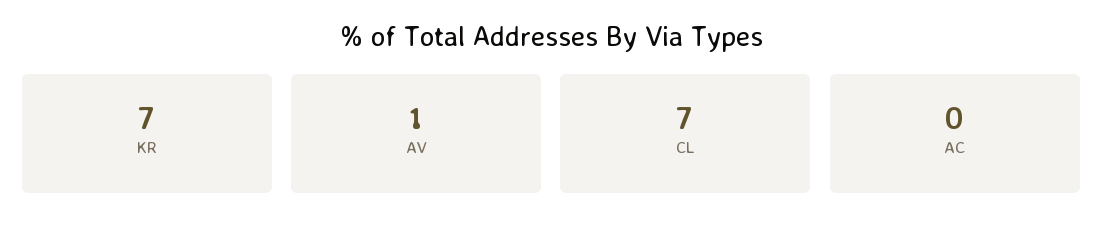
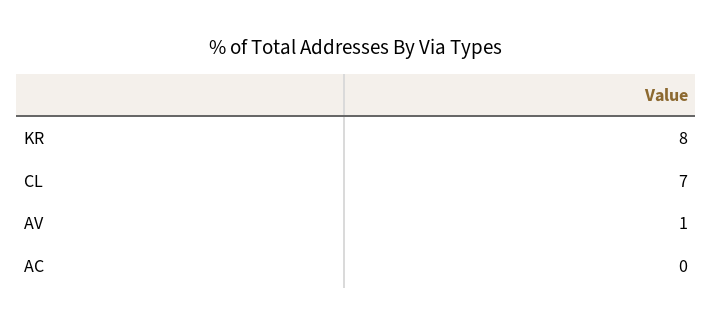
KR: 7 -> 8

